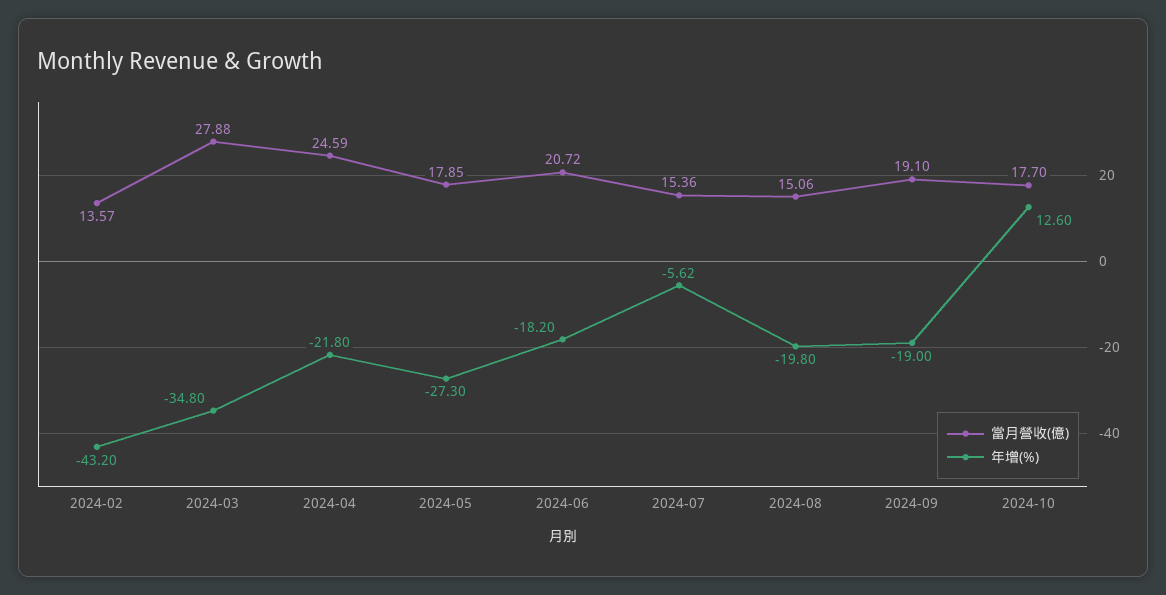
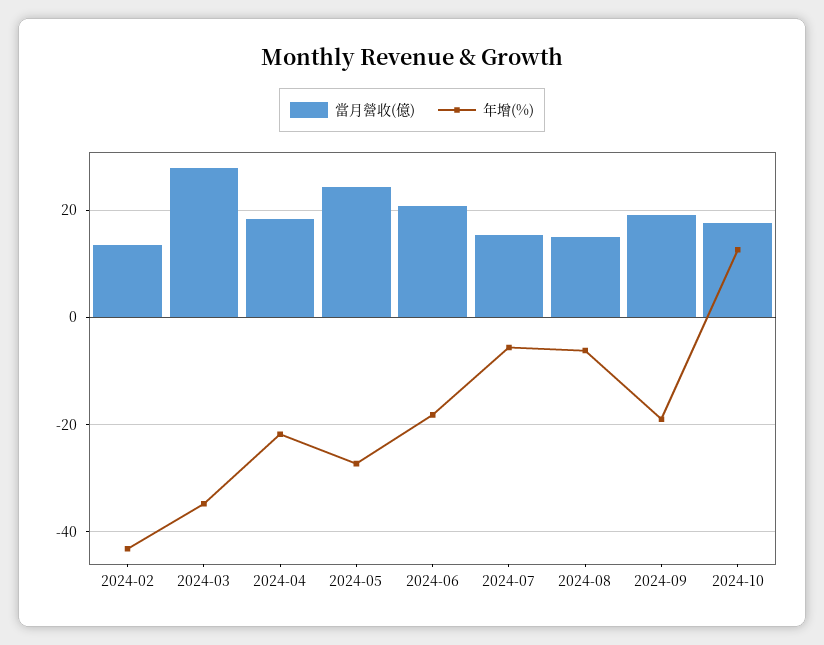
當月營收(億), 2024-04: 24.59 -> 18
當月營收(億), 2024-05: 17.85 -> 24
年增(%), 2024-08: -19.8 -> -6

